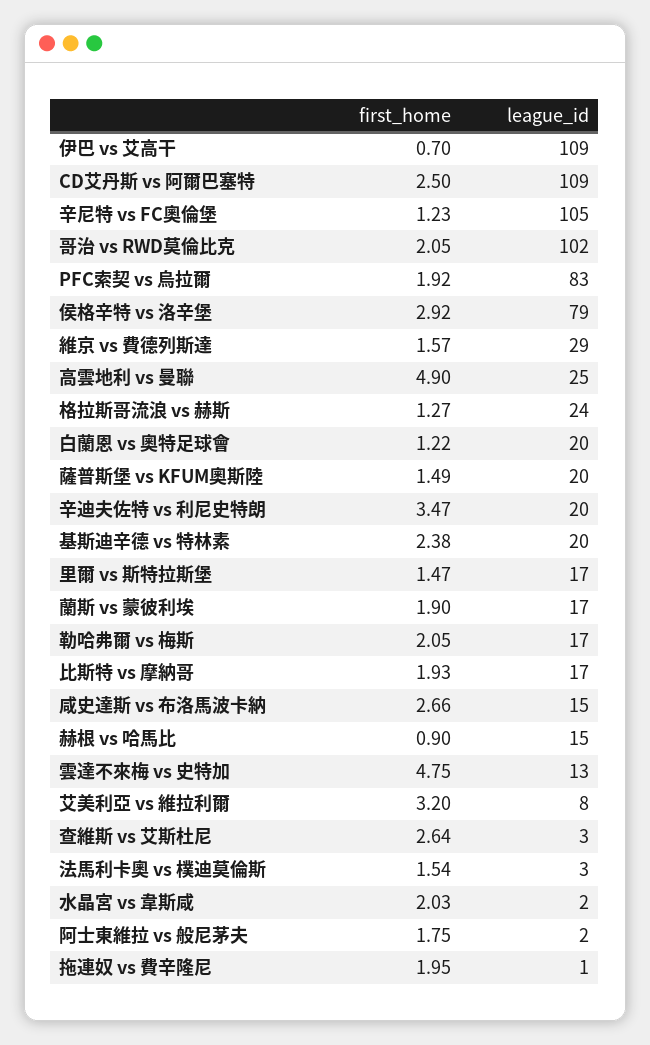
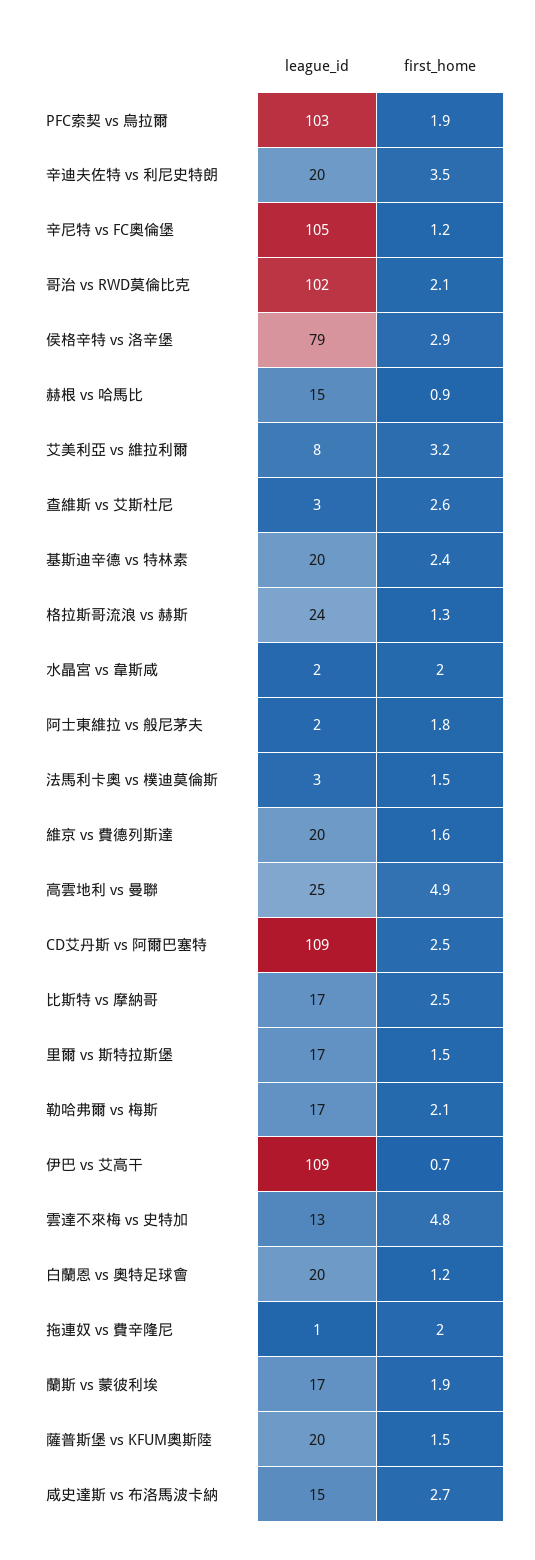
league_id, PFC索契 vs 烏拉爾: 83 -> 103
league_id, 維京 vs 費德列斯達: 29 -> 20
first_home, 比斯特 vs 摩納哥: 1.93 -> 2.5

